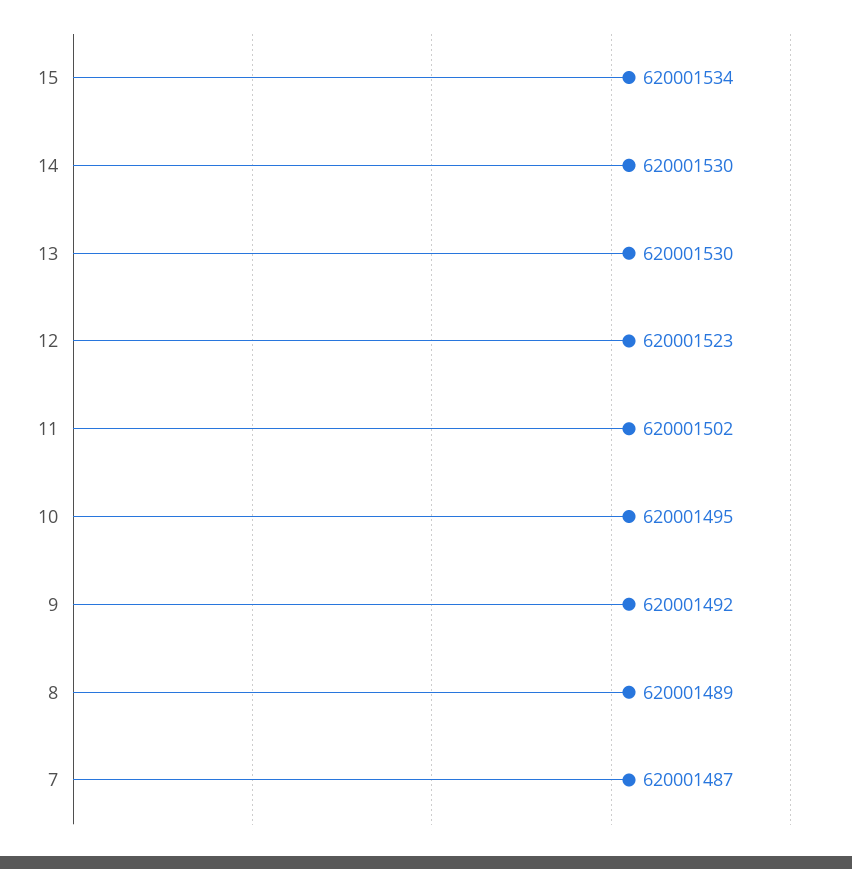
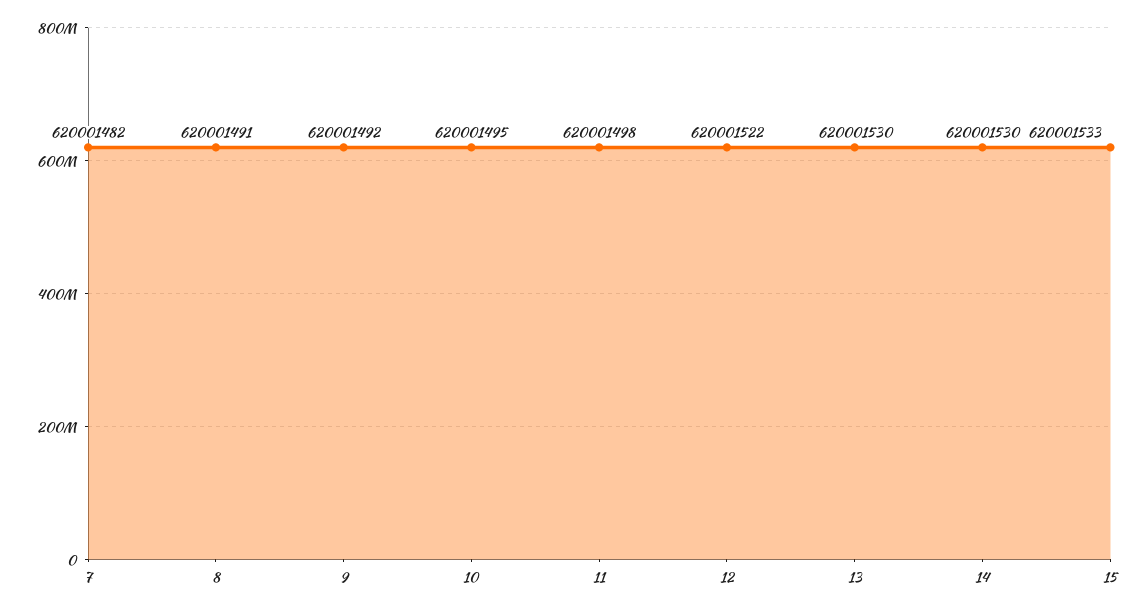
15: 620001534 -> 620001533
12: 620001523 -> 620001522
11: 620001502 -> 620001498
8: 620001489 -> 620001491
7: 620001487 -> 620001482

